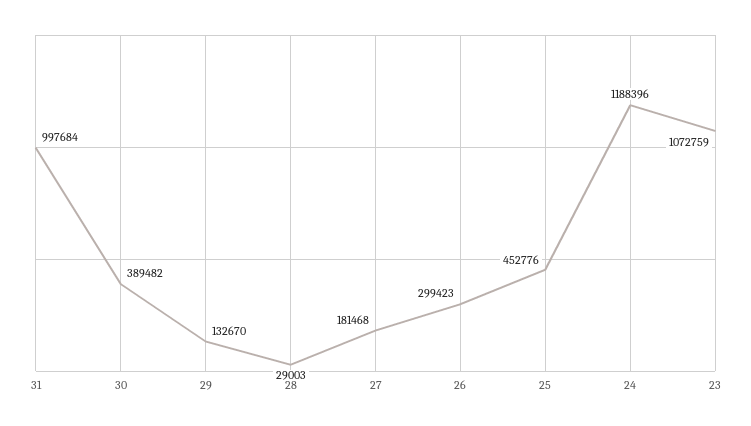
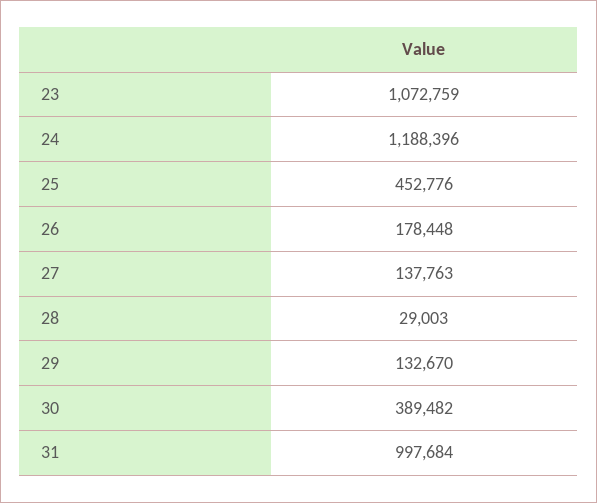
27: 181468 -> 137763
26: 299423 -> 178448

